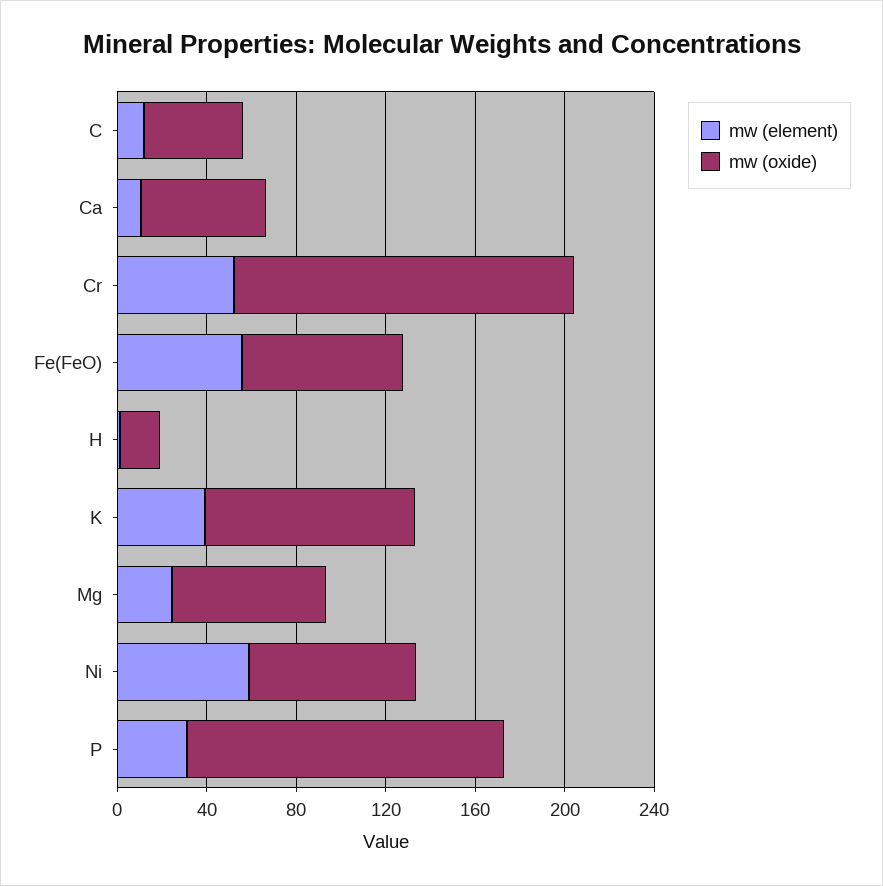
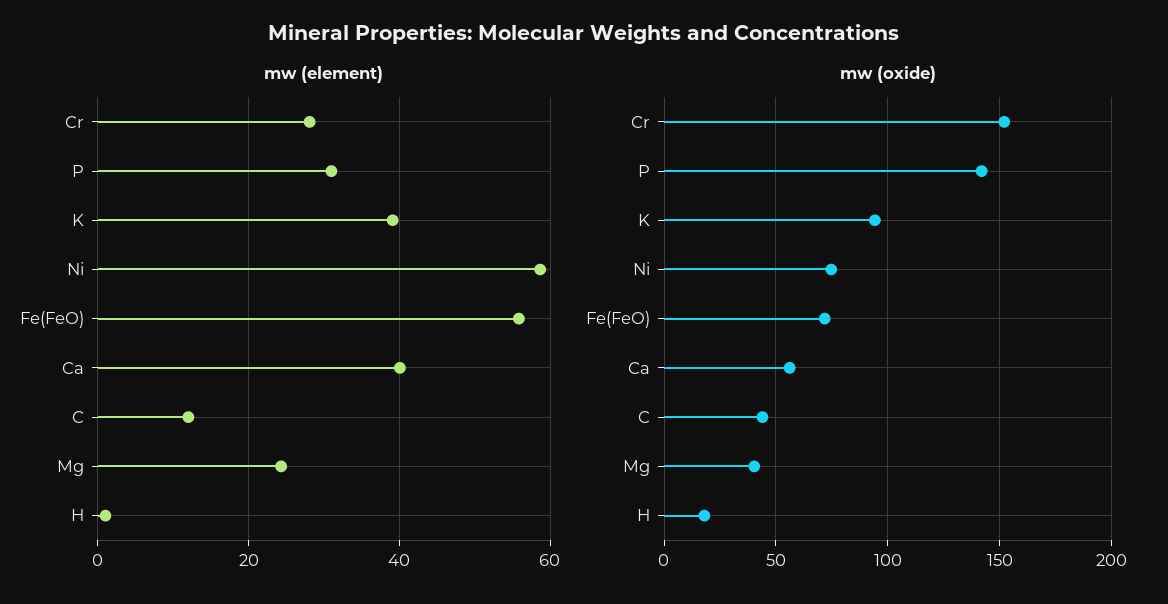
mw (element), Ca: 10 -> 40
mw (element), Cr: 50 -> 28
mw (oxide), Mg: 70 -> 40

